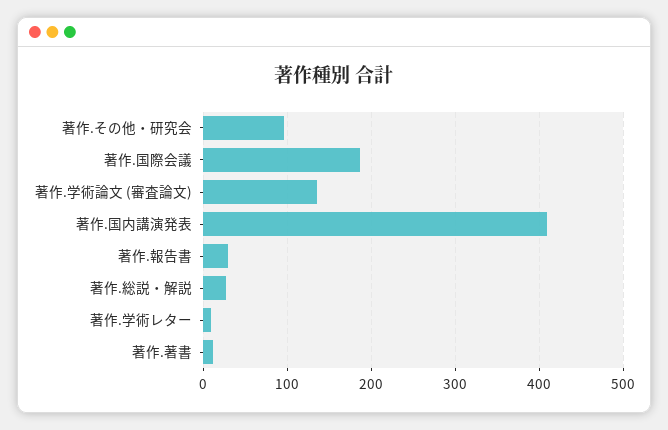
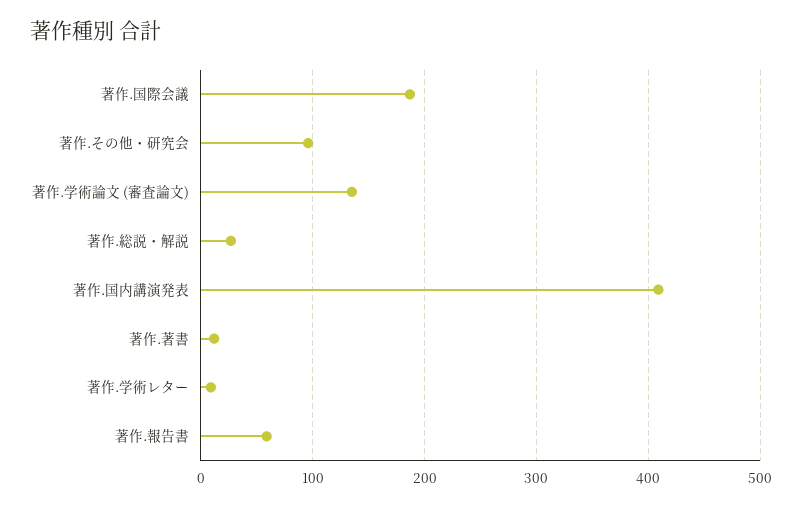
著作.報告書: 30 -> 60

